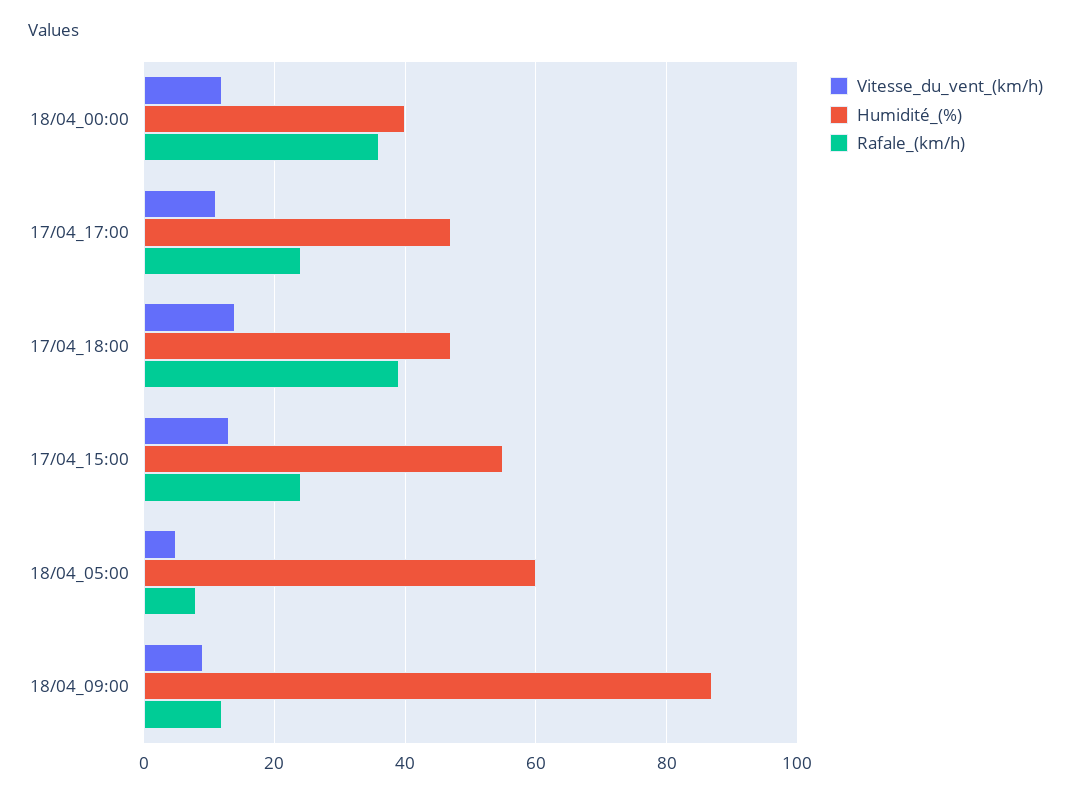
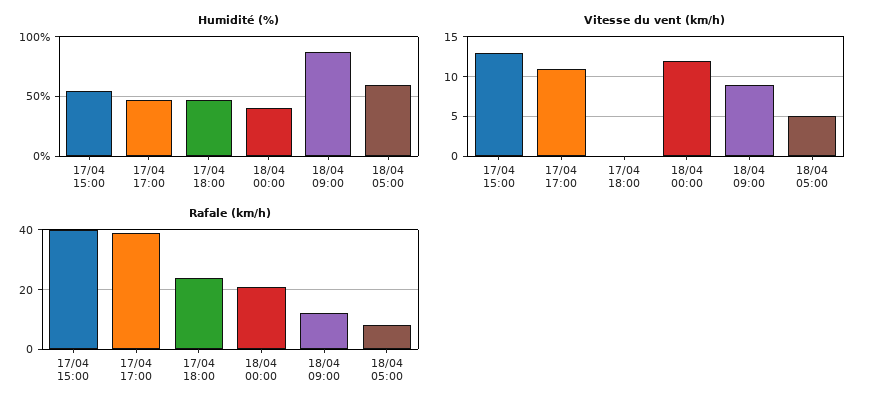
Rafale_(km/h), 18/04_00:00: 35 -> 20
Rafale_(km/h), 17/04_17:00: 25 -> 40
Vitesse_du_vent_(km/h), 17/04_18:00: 15 -> 0
Rafale_(km/h), 17/04_18:00: 40 -> 25
Rafale_(km/h), 17/04_15:00: 25 -> 40

